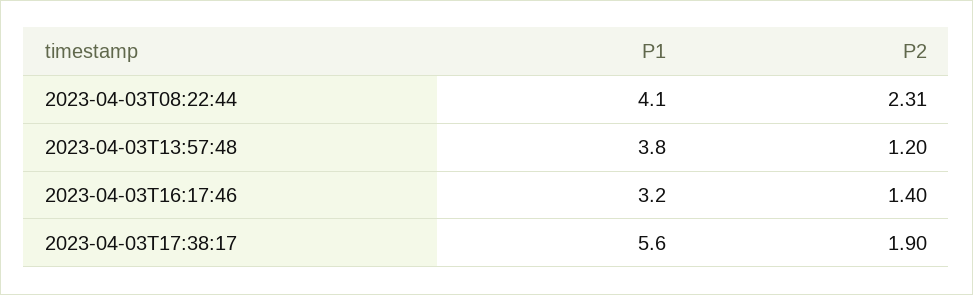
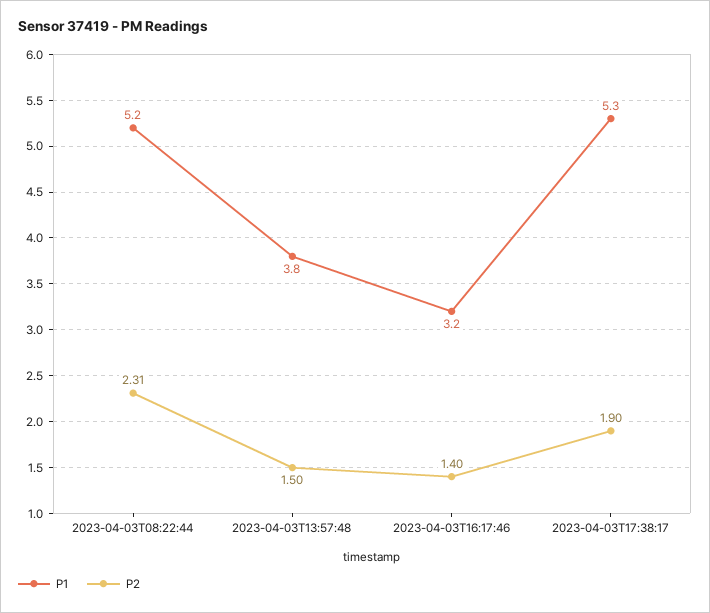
P1, 2023-04-03T08:22:44: 4.1 -> 5.2
P2, 2023-04-03T13:57:48: 1.2 -> 1.5
P1, 2023-04-03T17:38:17: 5.6 -> 5.3

